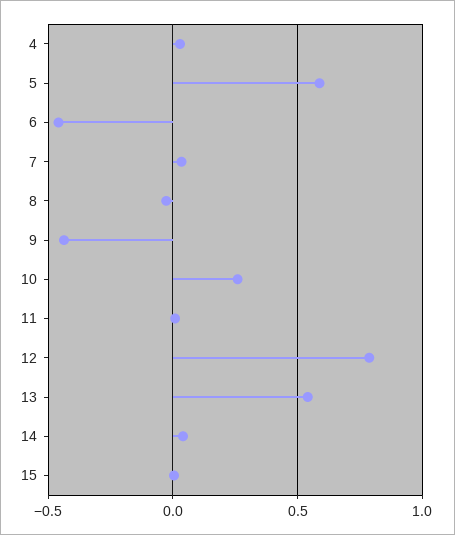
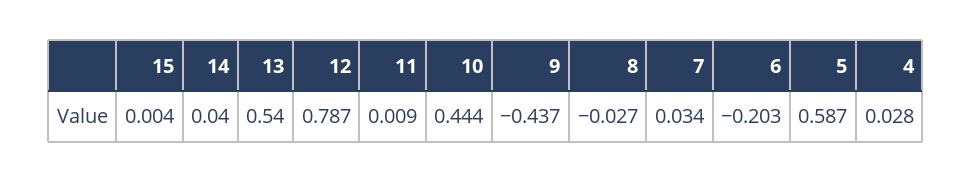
6: -0.45 -> -0.203
10: 0.25 -> 0.444

